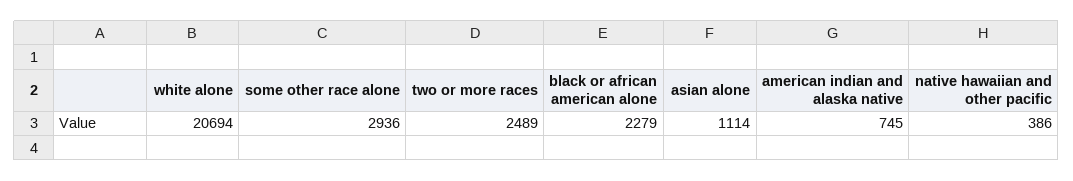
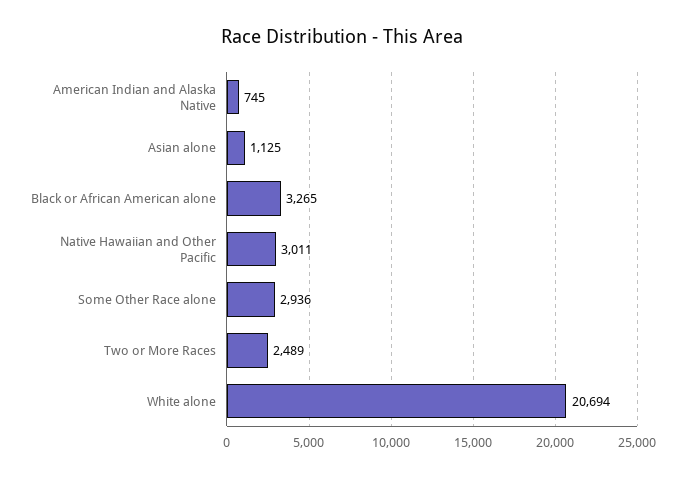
black or african american alone: 2279 -> 3265
asian alone: 1114 -> 1125
native hawaiian and other pacific: 386 -> 3011

